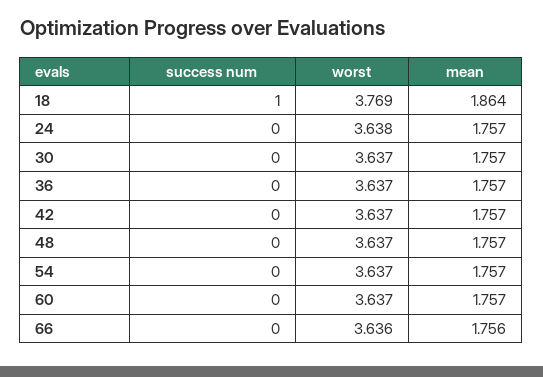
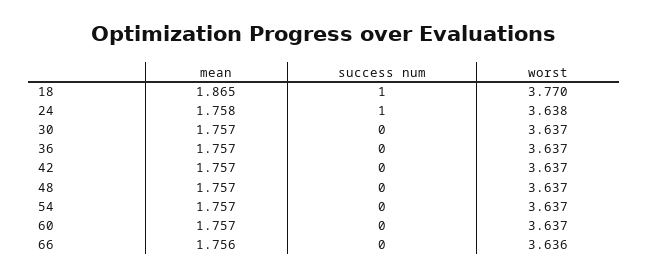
worst, 18: 3.769 -> 3.77
mean, 18: 1.864 -> 1.865
success num, 24: 0 -> 1
mean, 24: 1.757 -> 1.758

